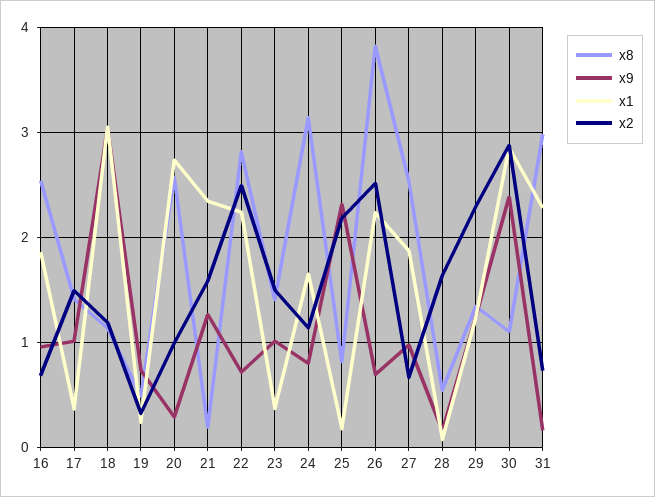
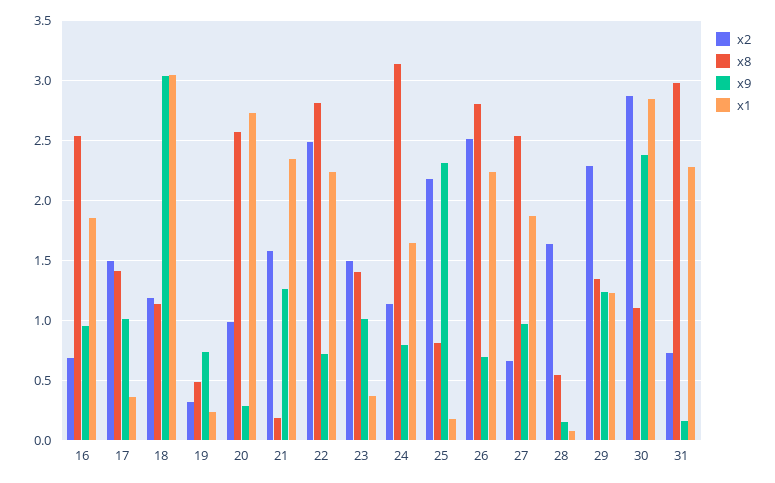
x8, 26: 3.8 -> 2.8

